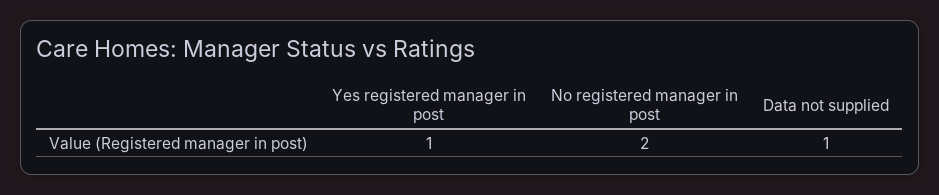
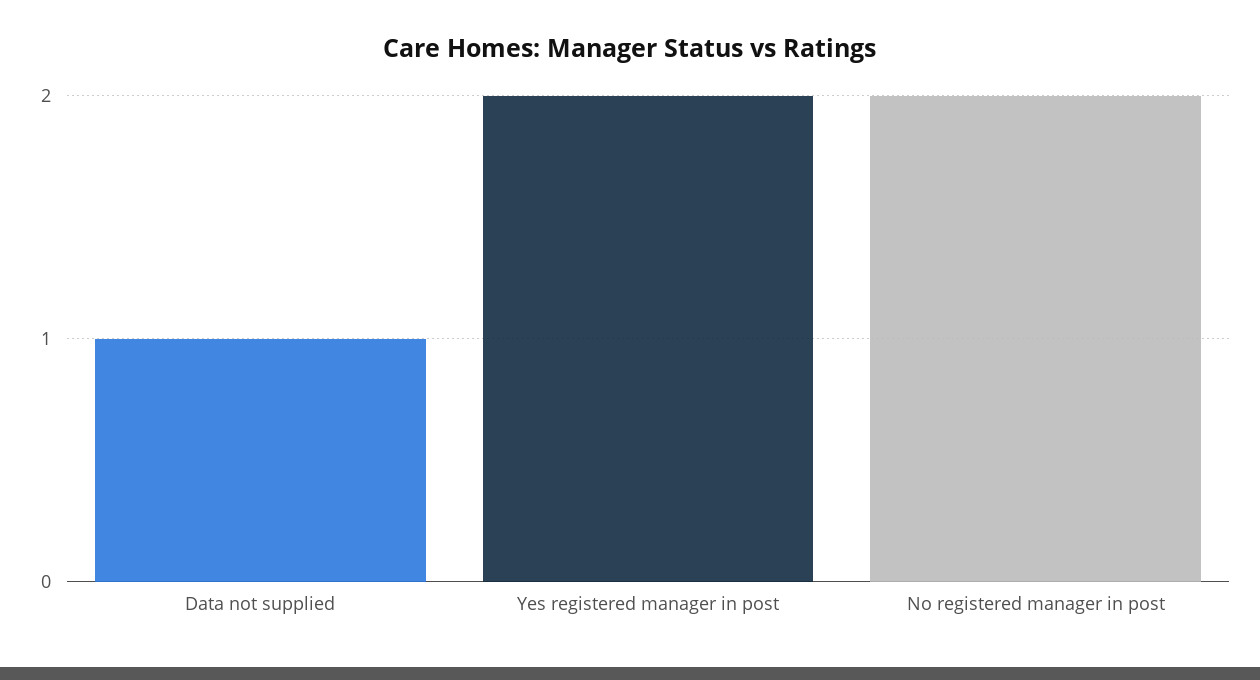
Yes registered manager in post: 1 -> 2

